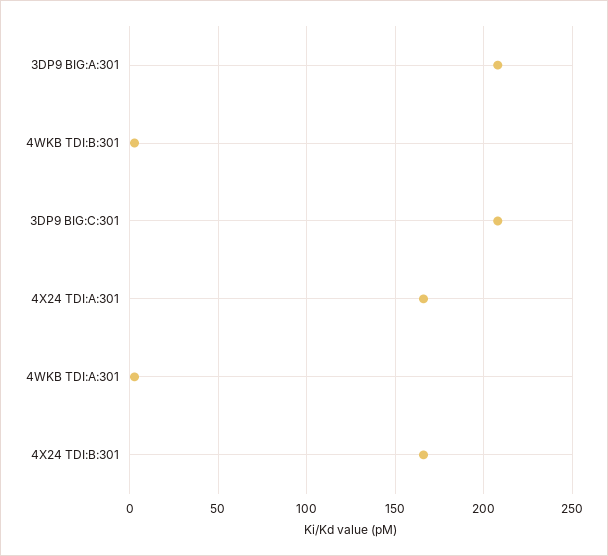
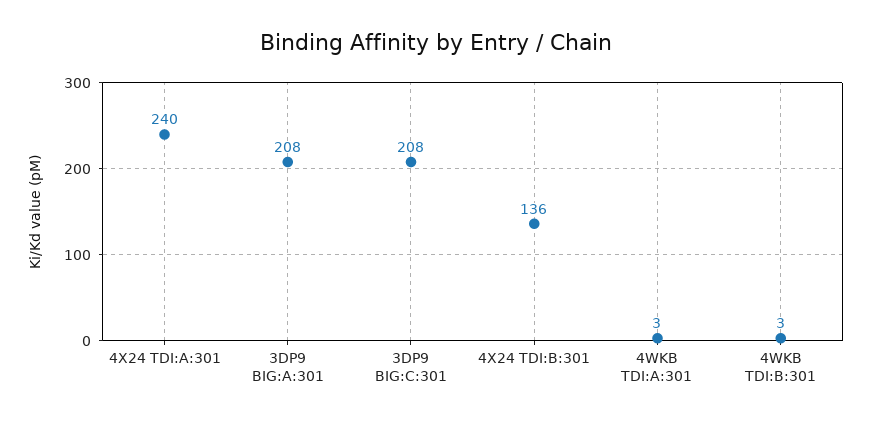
4X24 TDI:A:301: 165 -> 240
4X24 TDI:B:301: 165 -> 136

